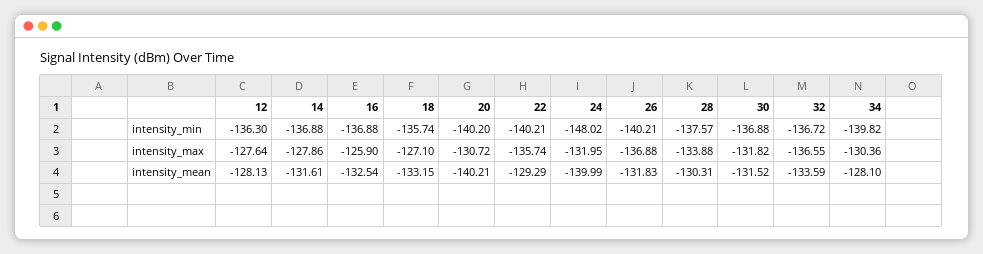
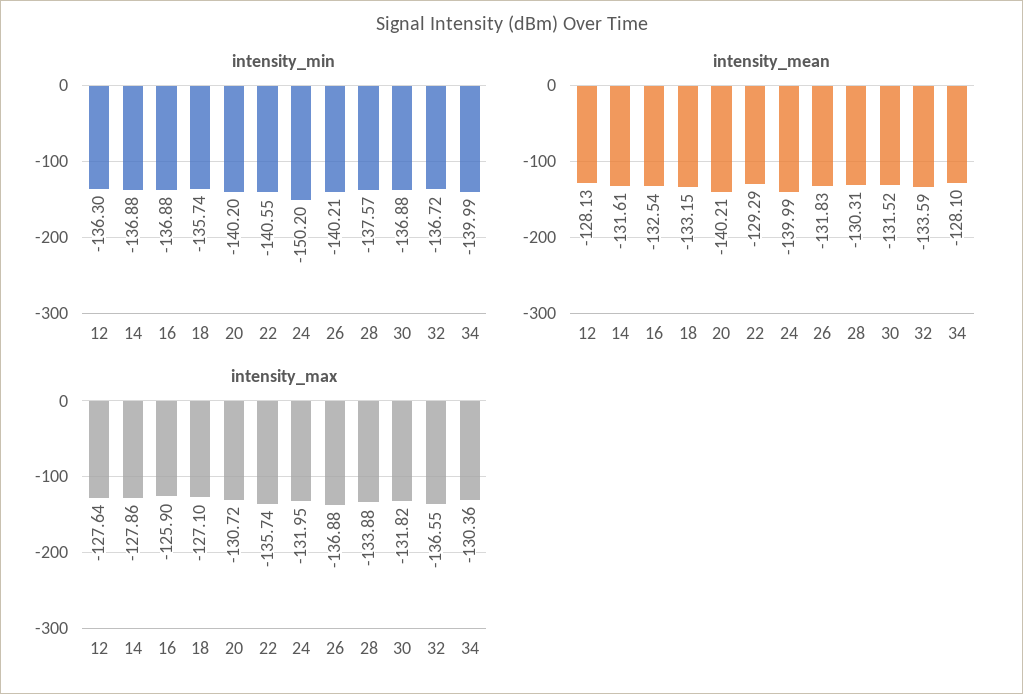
intensity_min, 22: -140.21 -> -140.55
intensity_min, 24: -148.02 -> -150.2
intensity_min, 34: -139.82 -> -139.99

